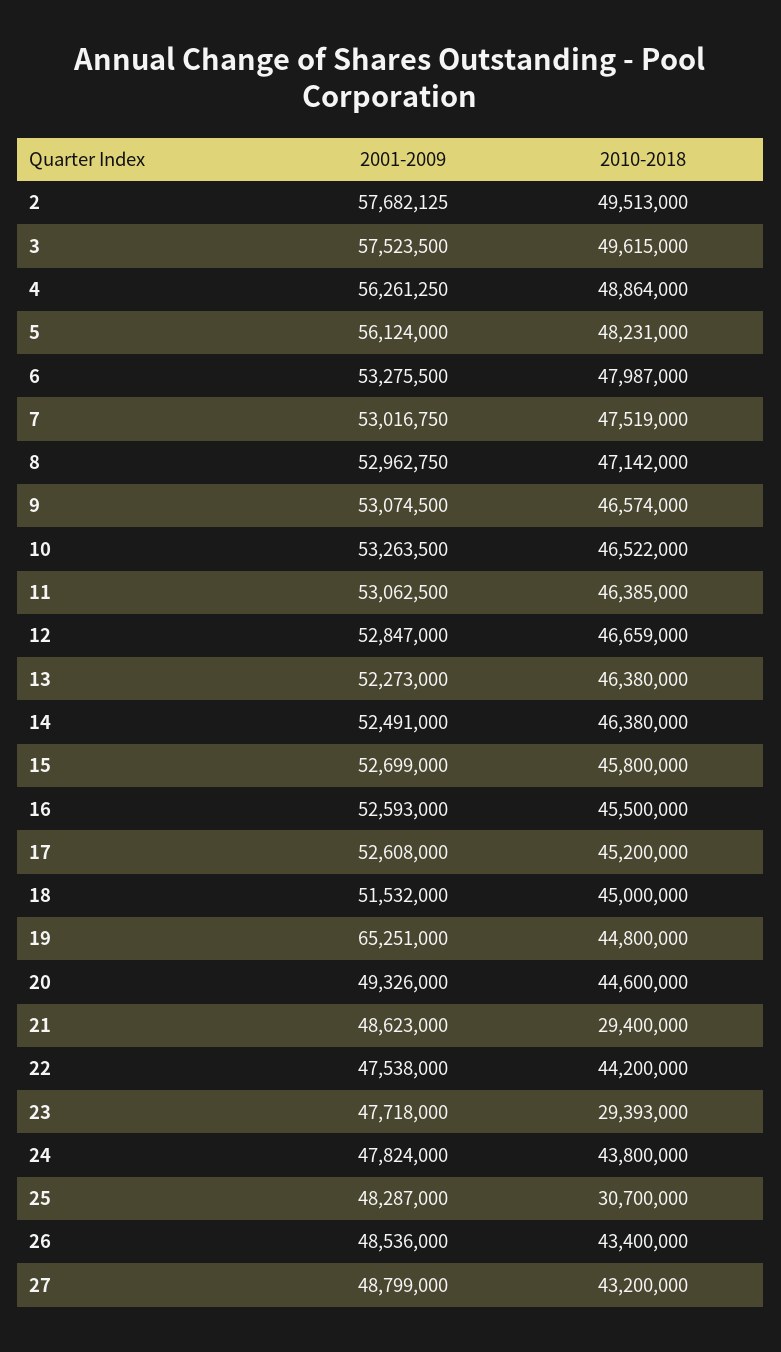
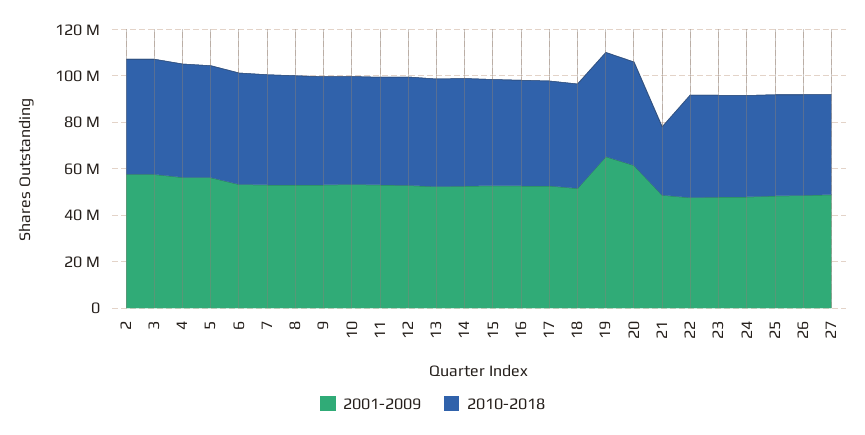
2001-2009, 20: 49326000 -> 60000000
2010-2018, 23: 29393000 -> 45000000
2010-2018, 25: 30700000 -> 45000000

